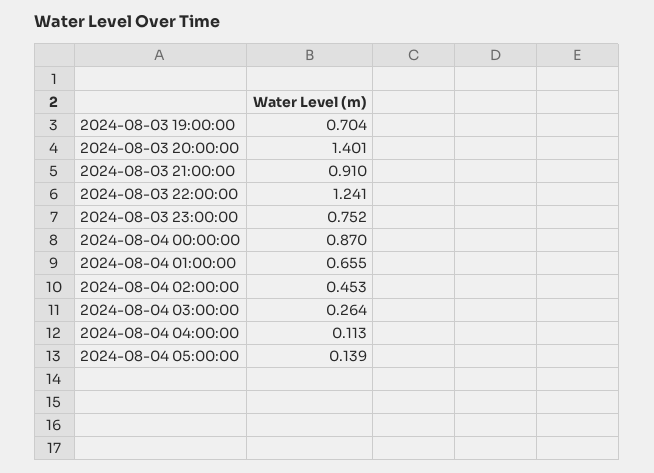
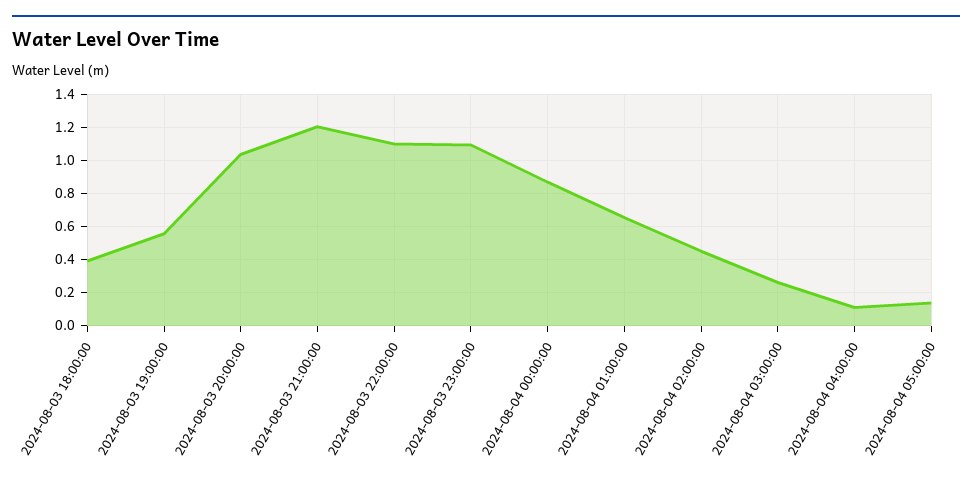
2024-08-03 19:00:00: 0.704 -> 0.55
2024-08-03 20:00:00: 1.401 -> 1.05
2024-08-03 21:00:00: 0.91 -> 1.2
2024-08-03 22:00:00: 1.241 -> 1.1
2024-08-03 23:00:00: 0.752 -> 1.1
2024-08-03 18:00:00: none -> 0.4

